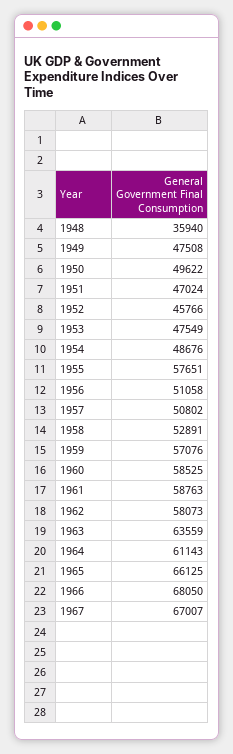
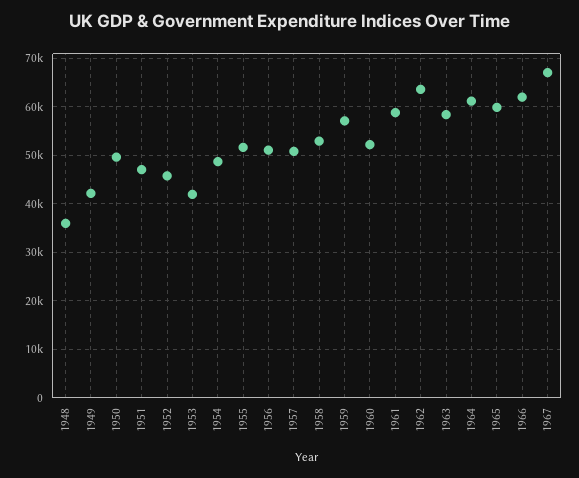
1949: 47508 -> 42000
1953: 47549 -> 42000
1955: 57651 -> 52000
1960: 58525 -> 52000
1962: 58073 -> 64000
1963: 63559 -> 58000
1965: 66125 -> 60000
1966: 68050 -> 62000

